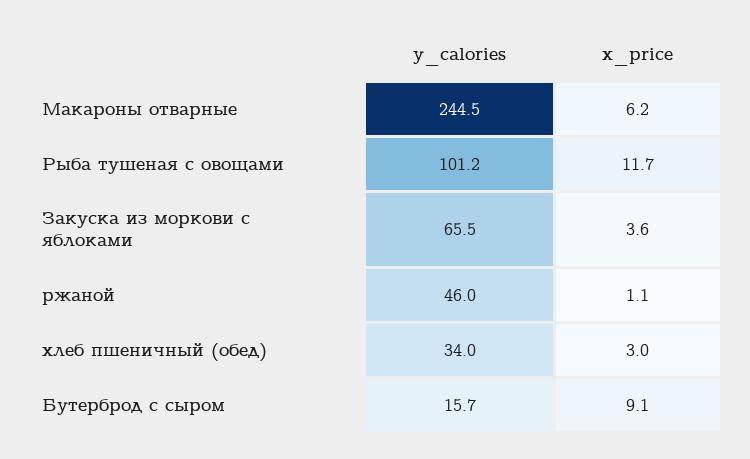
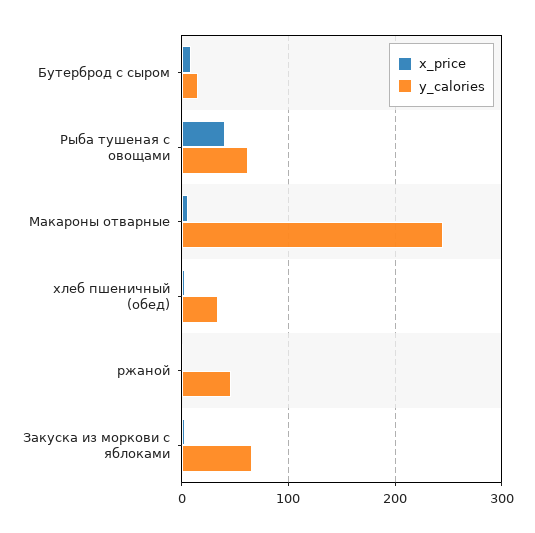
y_calories, Рыба тушеная с овощами: 101.2 -> 60
x_price, Рыба тушеная с овощами: 11.7 -> 40

